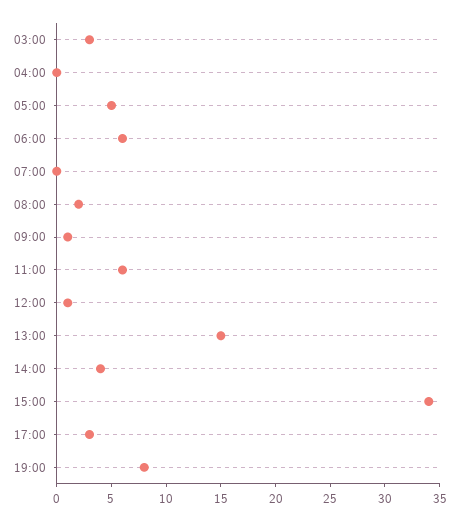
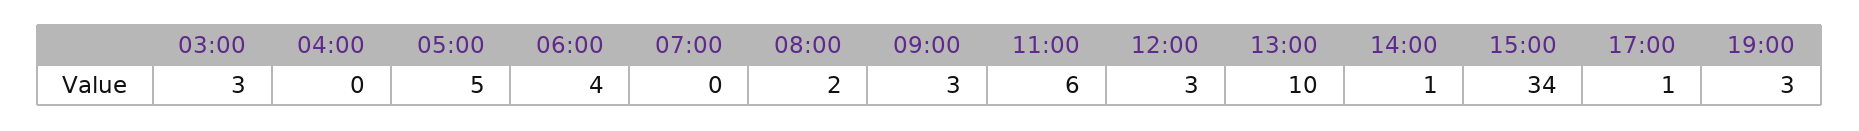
06:00: 6 -> 4
09:00: 1 -> 3
12:00: 1 -> 3
13:00: 15 -> 10
14:00: 4 -> 1
17:00: 3 -> 1
19:00: 8 -> 3

